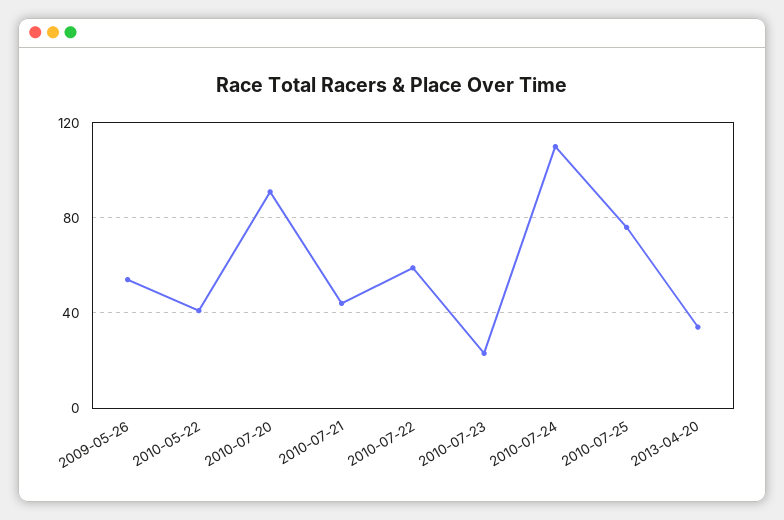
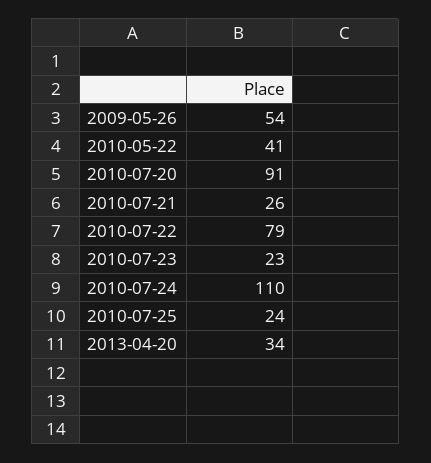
2010-07-21: 45 -> 26
2010-07-22: 60 -> 79
2010-07-25: 75 -> 24

